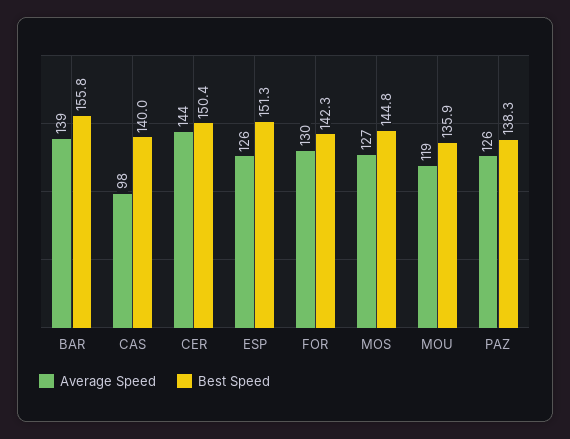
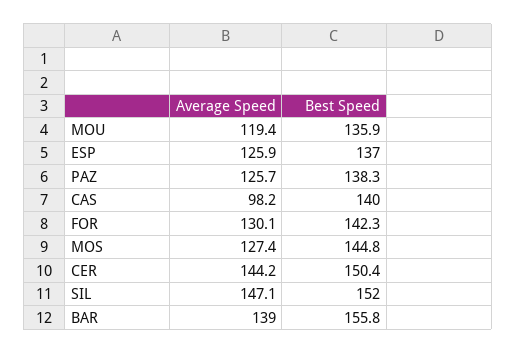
Best Speed, ESP: 151.3 -> 137
Average Speed, SIL: none -> 147.1
Best Speed, SIL: none -> 152

